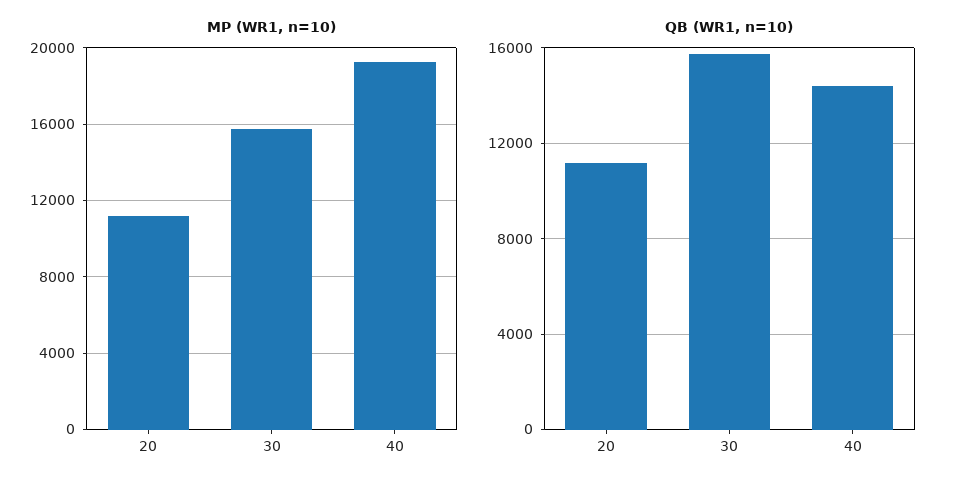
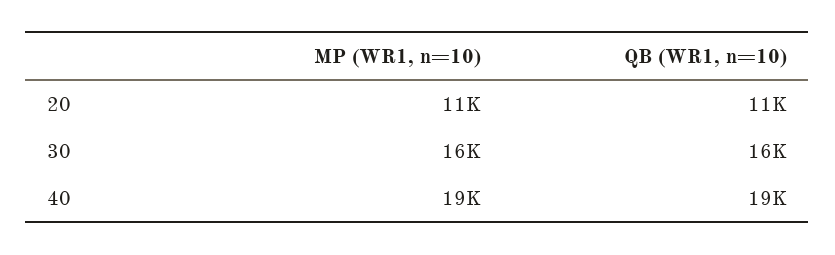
QB (WR1, n=10), 40: 14500 -> 19000

